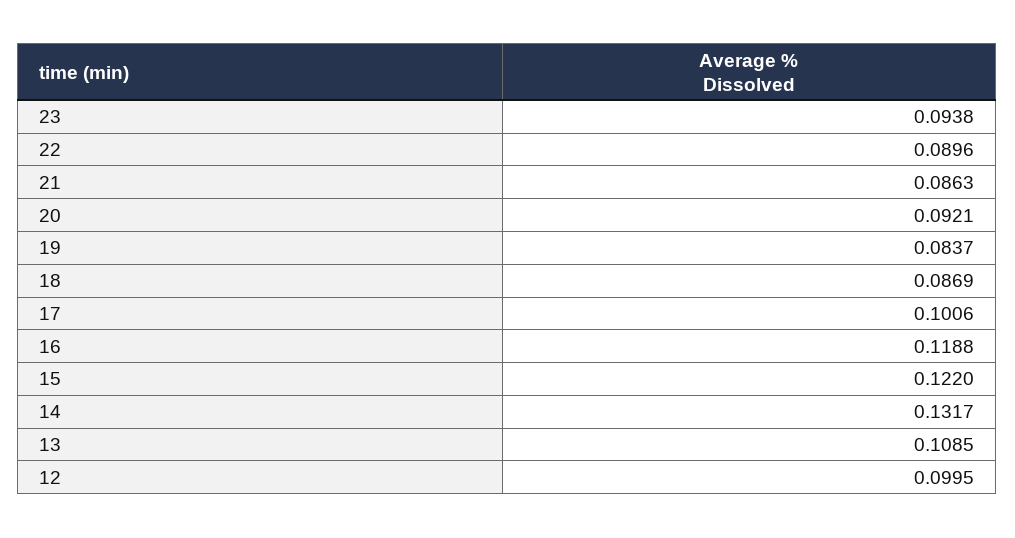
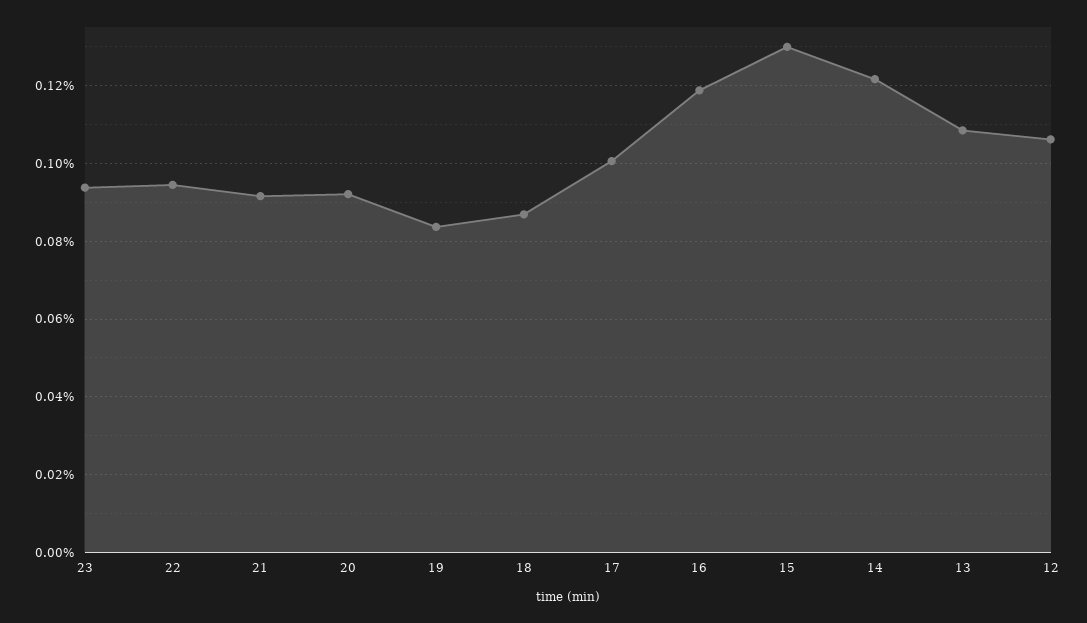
22: 0.0896 -> 0.094
21: 0.0863 -> 0.092
15: 0.122 -> 0.13
14: 0.1317 -> 0.122
12: 0.0995 -> 0.106

